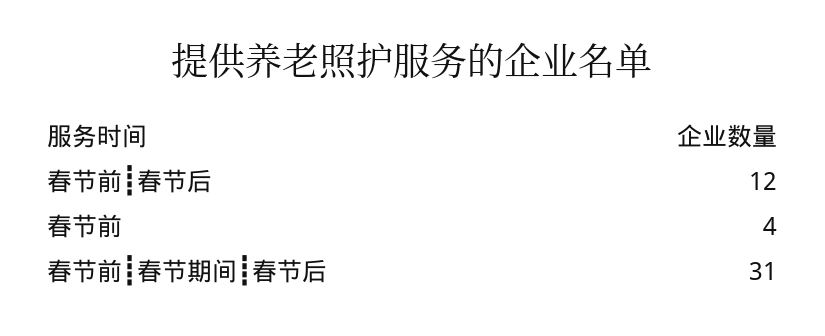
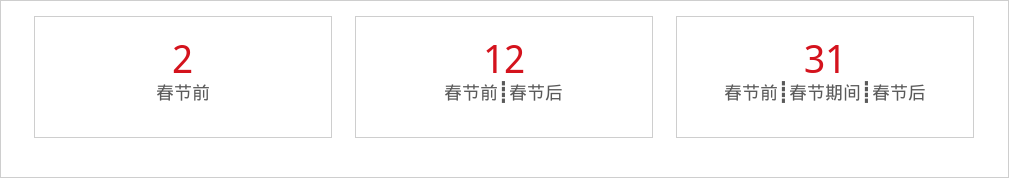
春节前: 4 -> 2

